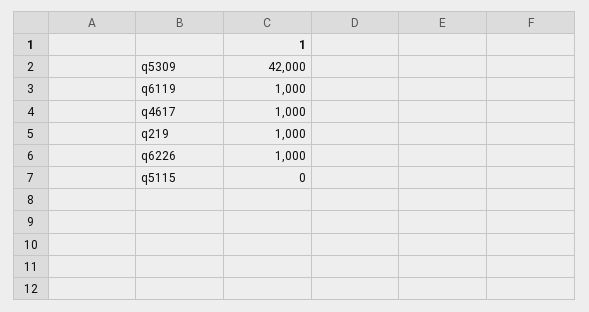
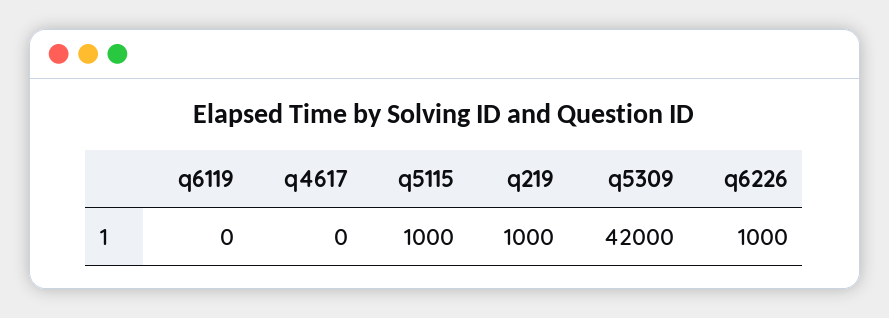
q6119: 1000 -> 0
q4617: 1000 -> 0
q5115: 0 -> 1000

